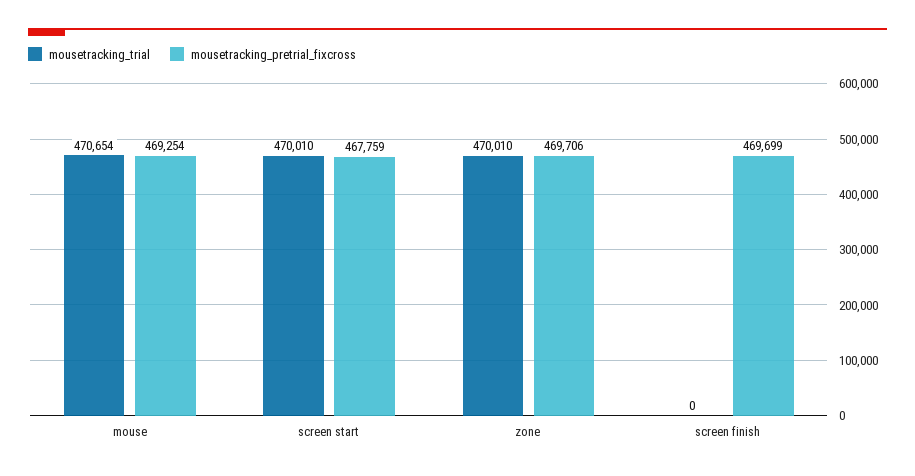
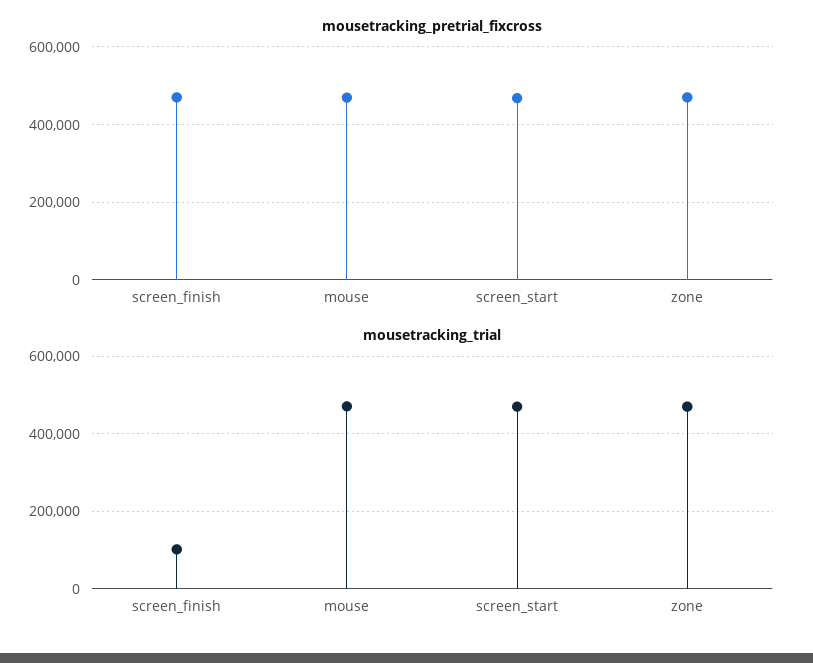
mousetracking_trial, screen finish: 0 -> 100000

